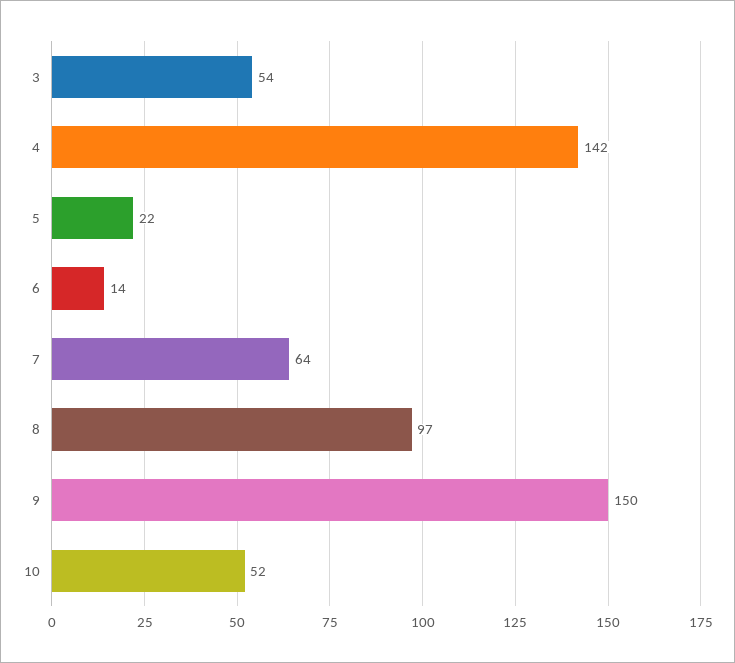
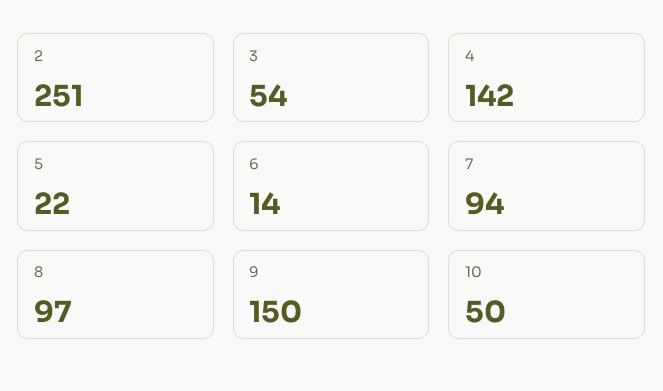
7: 64 -> 94
10: 52 -> 50
2: none -> 251

